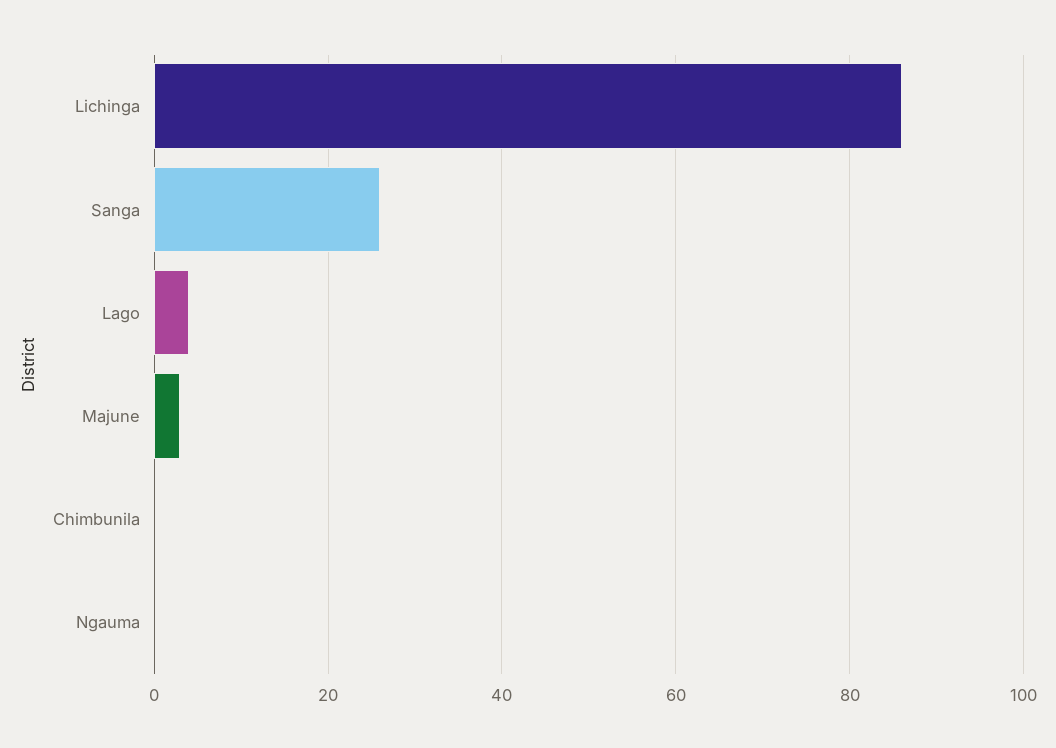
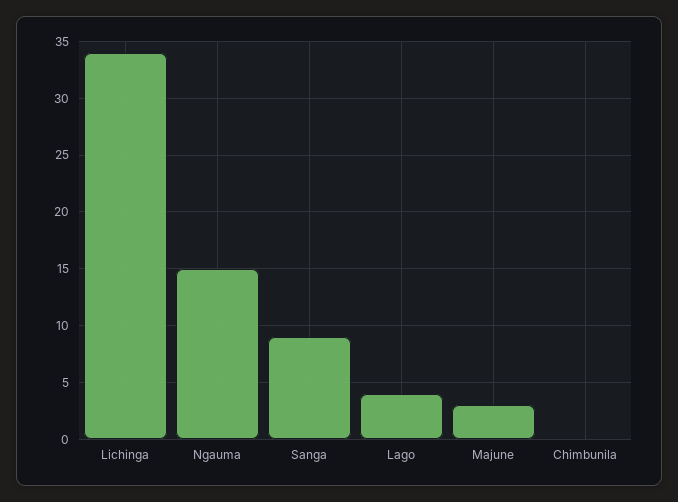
Lichinga: 85 -> 34
Sanga: 25 -> 9
Ngauma: 0 -> 15

